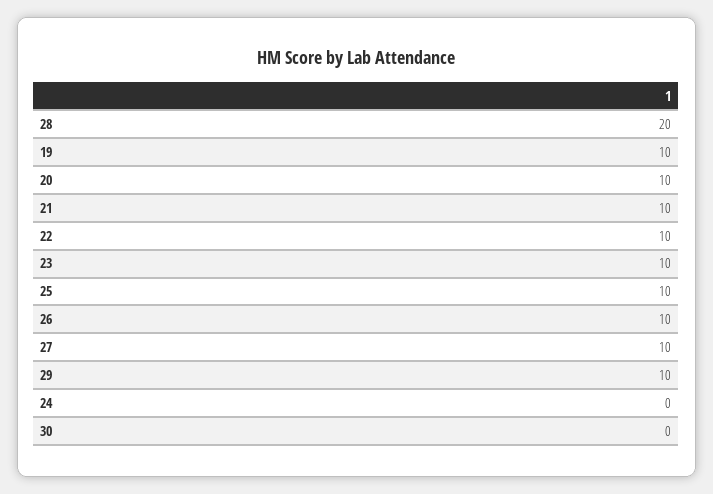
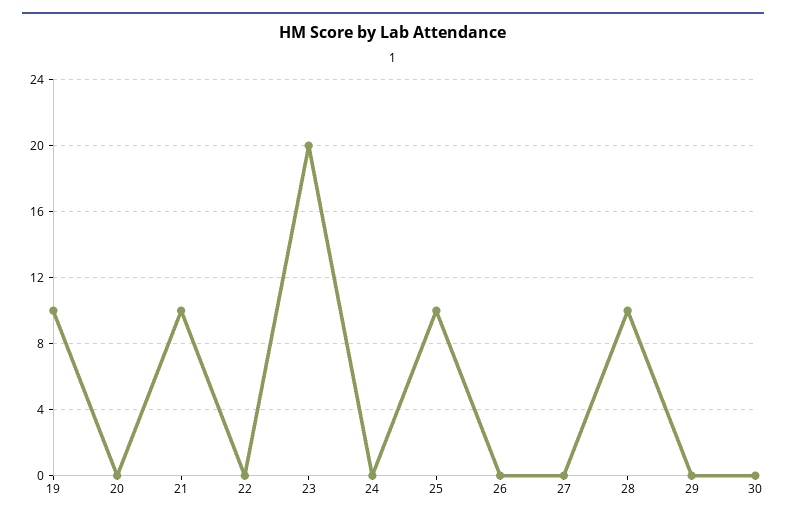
28: 20 -> 10
20: 10 -> 0
22: 10 -> 0
23: 10 -> 20
26: 10 -> 0
27: 10 -> 0
29: 10 -> 0

